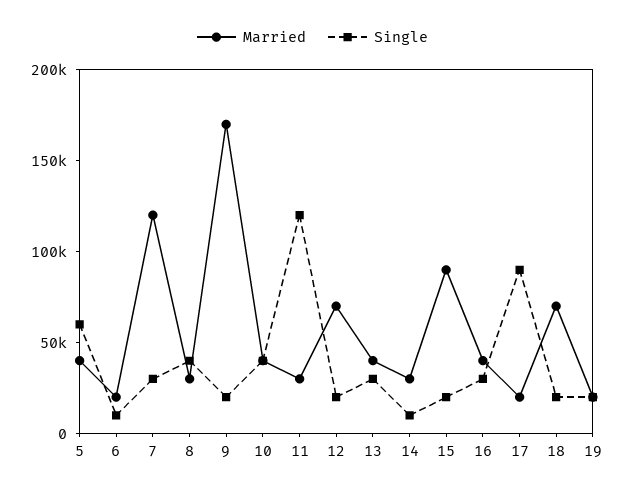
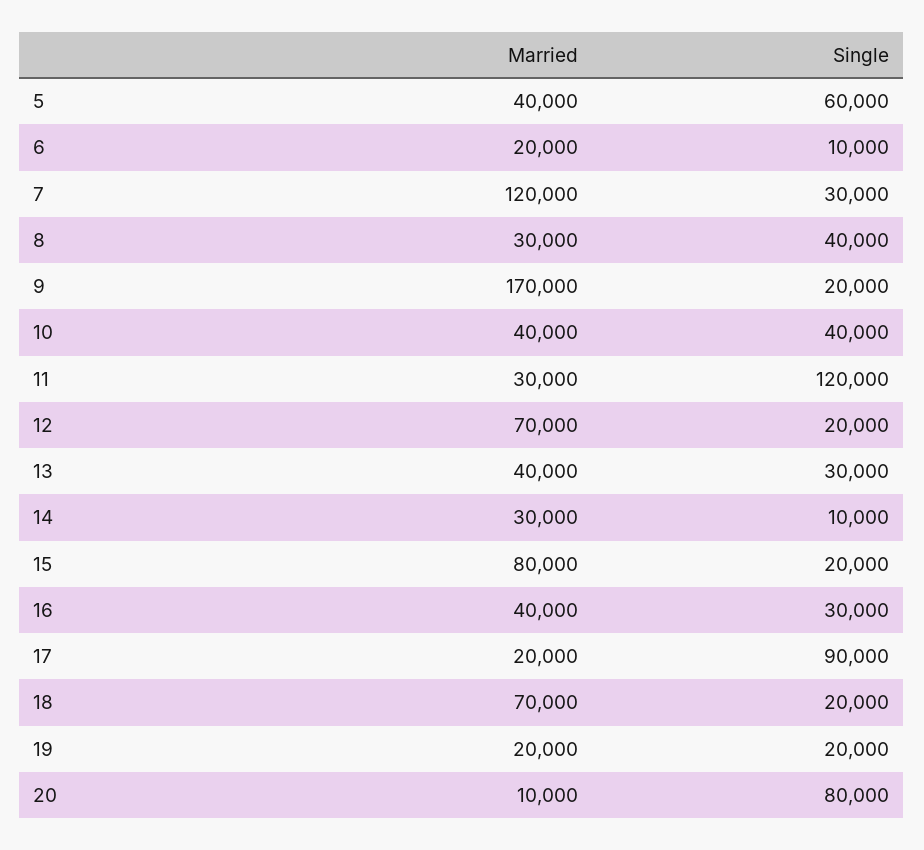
Married, 15: 90000 -> 80000
Married, 20: none -> 10000
Single, 20: none -> 80000

